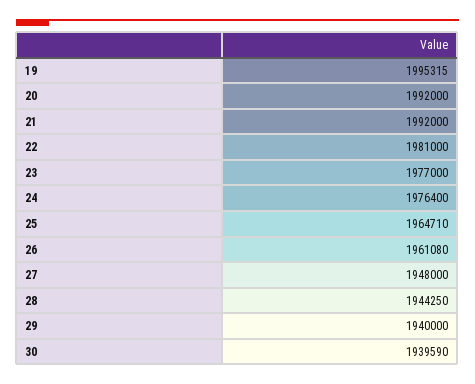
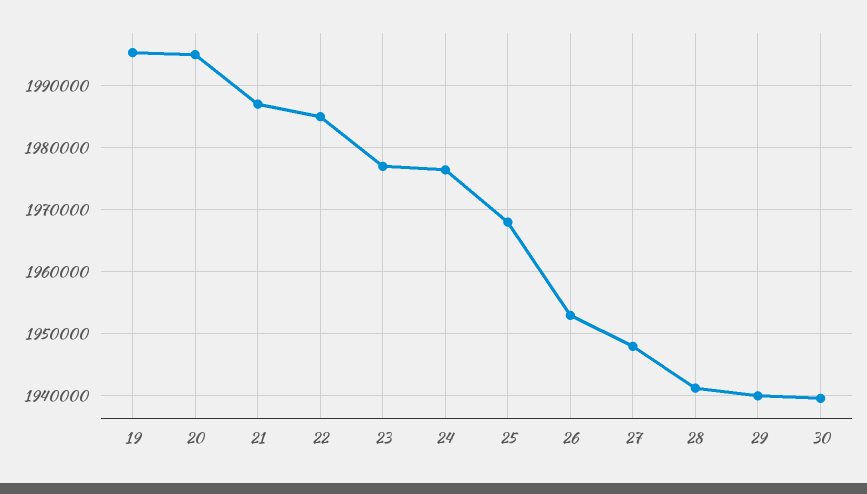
20: 1992000 -> 1995000
21: 1992000 -> 1987000
22: 1981000 -> 1985000
25: 1964710 -> 1968000
26: 1961080 -> 1953000
28: 1944250 -> 1941000

